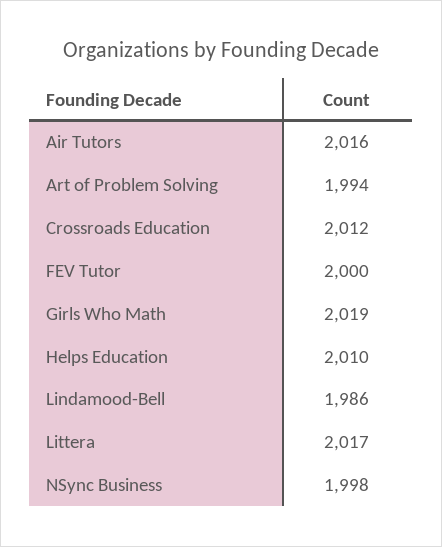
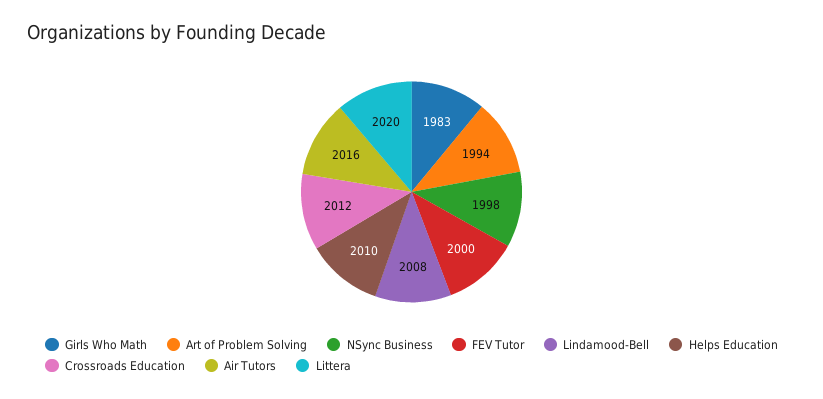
Girls Who Math: 2019 -> 1983
Lindamood-Bell: 1986 -> 2008
Littera: 2017 -> 2020

